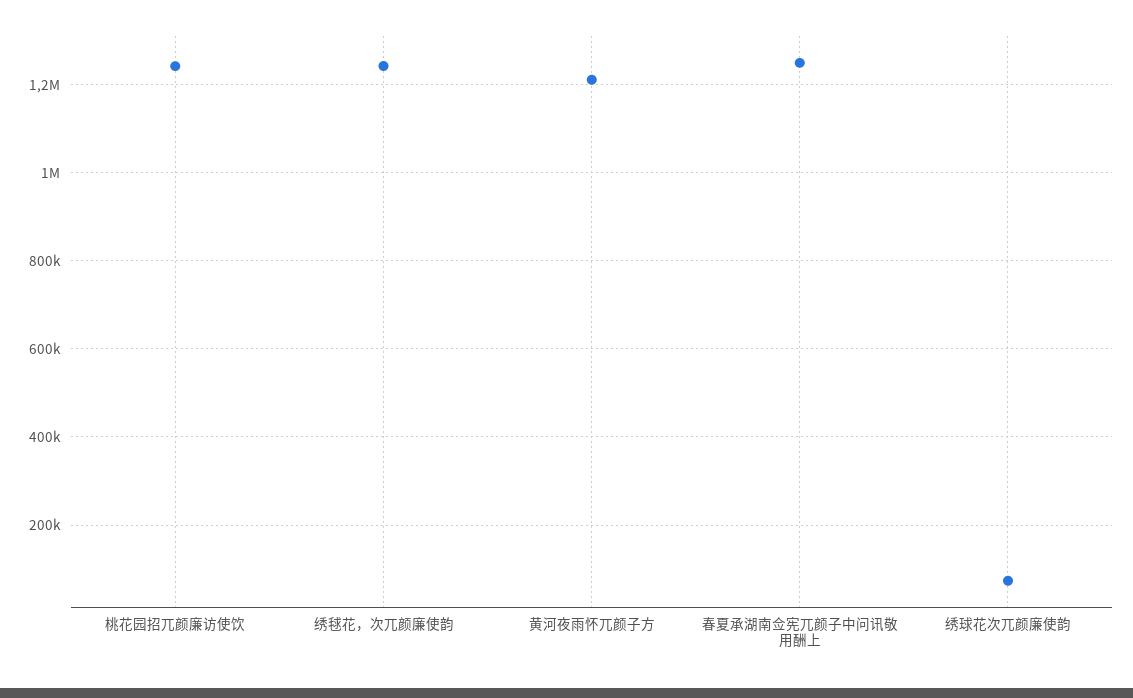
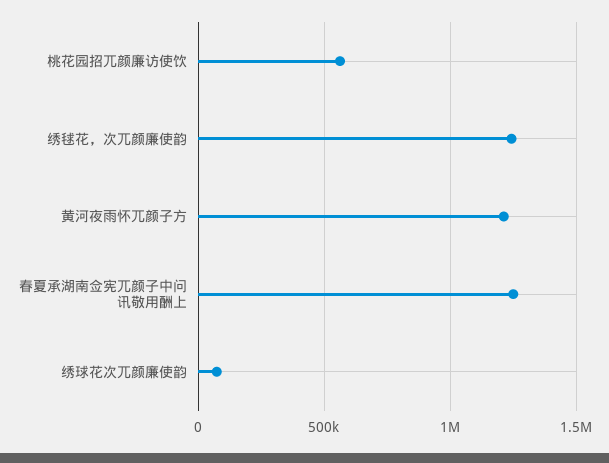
桃花园招兀颜廉访使饮: 1240000 -> 550000

